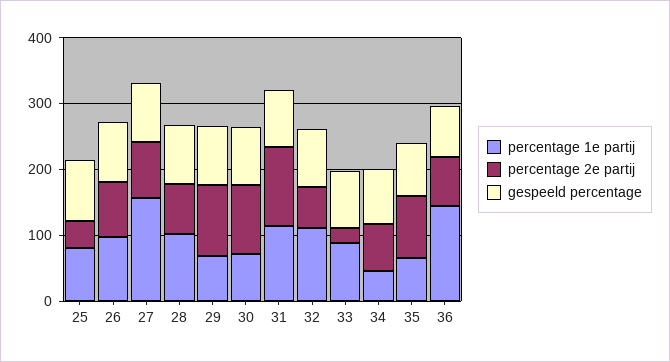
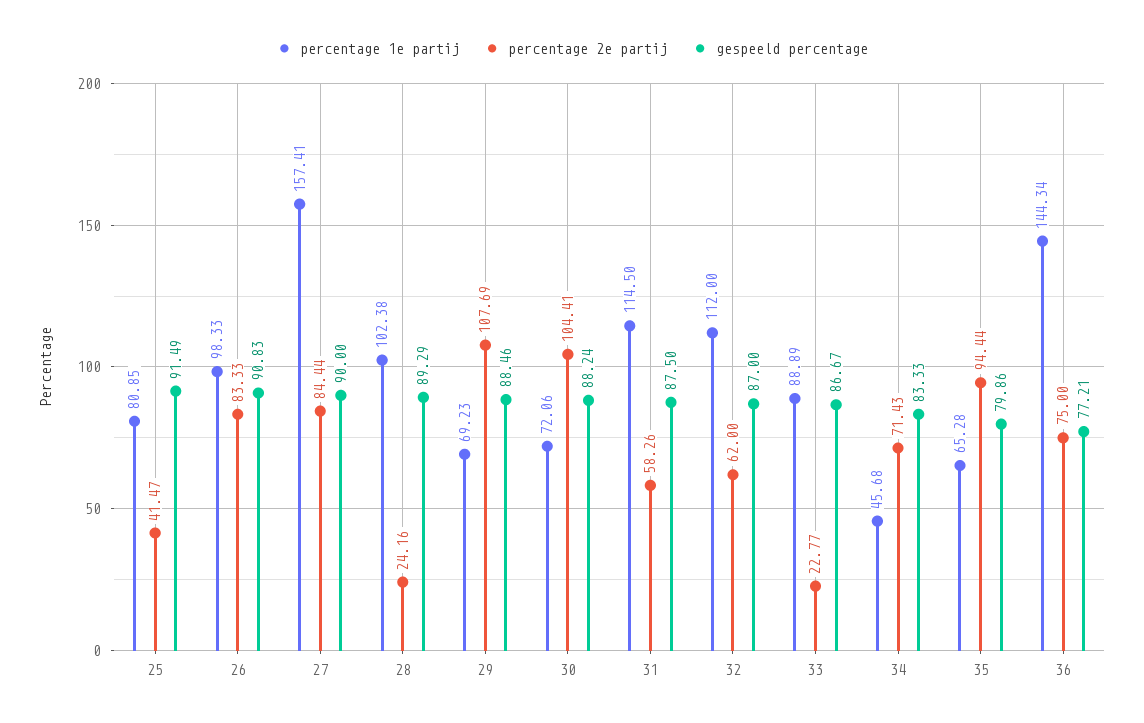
percentage 2e partij, 28: 80 -> 24.16
percentage 2e partij, 31: 120 -> 58.26

